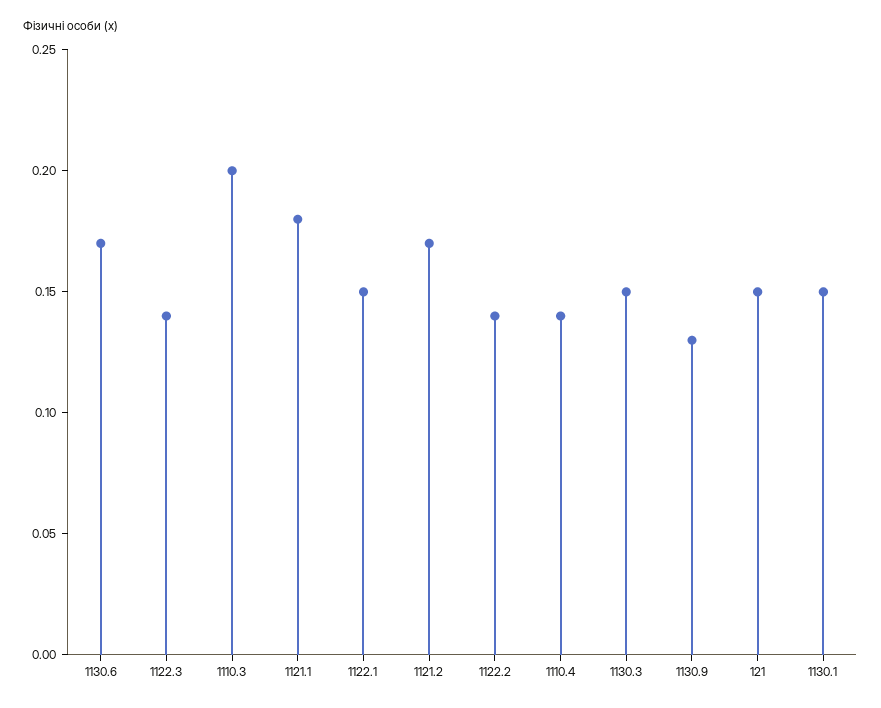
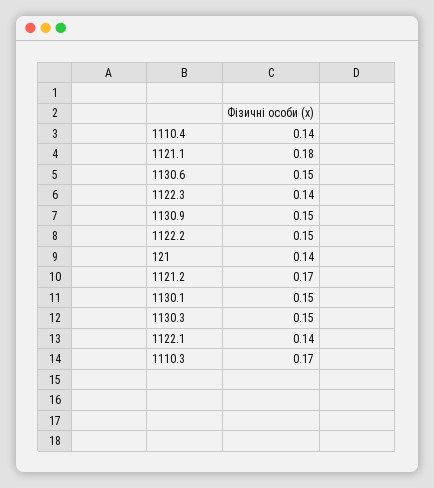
1130.6: 0.17 -> 0.15
1110.3: 0.2 -> 0.17
1122.1: 0.15 -> 0.14
1122.2: 0.14 -> 0.15
1130.9: 0.13 -> 0.15
121: 0.15 -> 0.14

